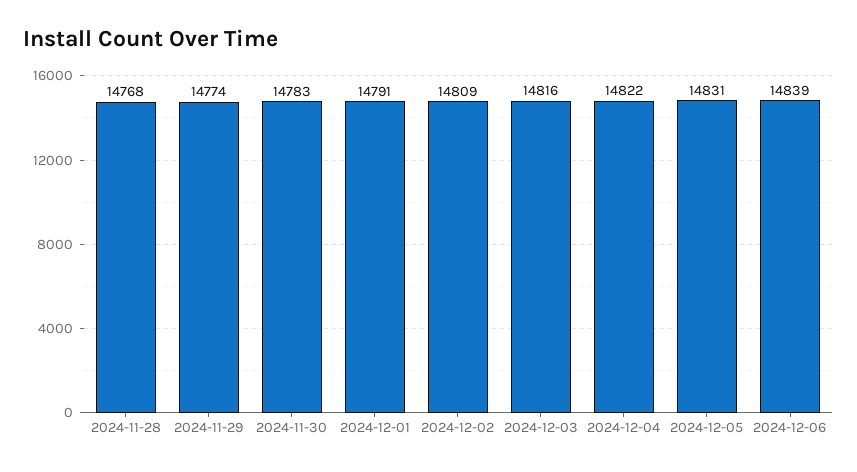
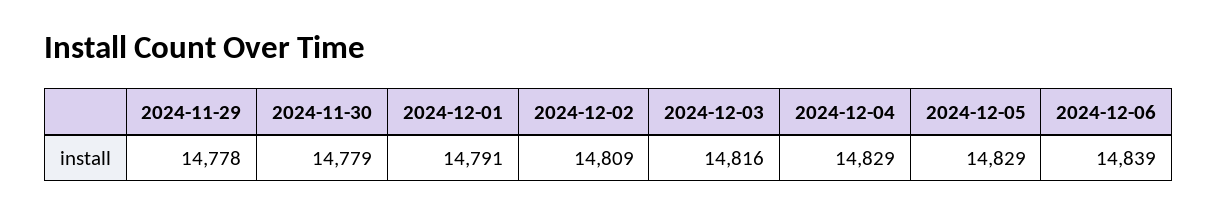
2024-11-28: 14768 -> none
2024-11-29: 14774 -> 14778
2024-11-30: 14783 -> 14779
2024-12-04: 14822 -> 14829
2024-12-05: 14831 -> 14829

